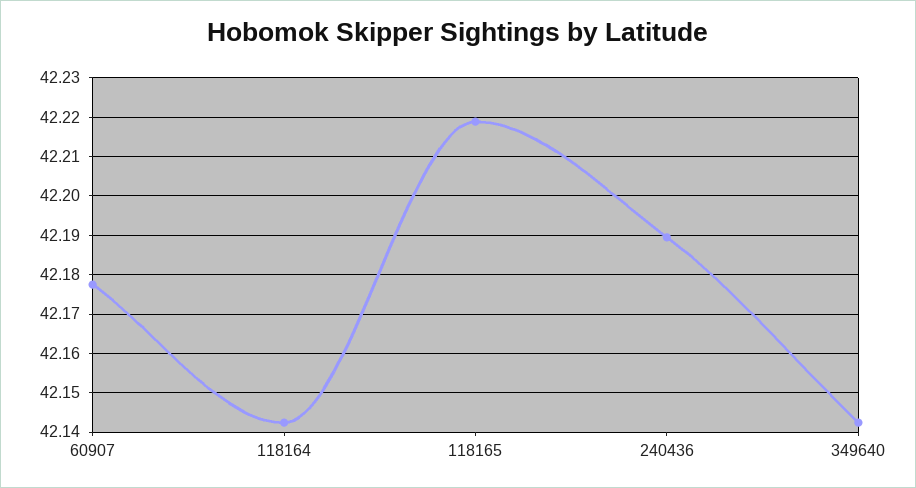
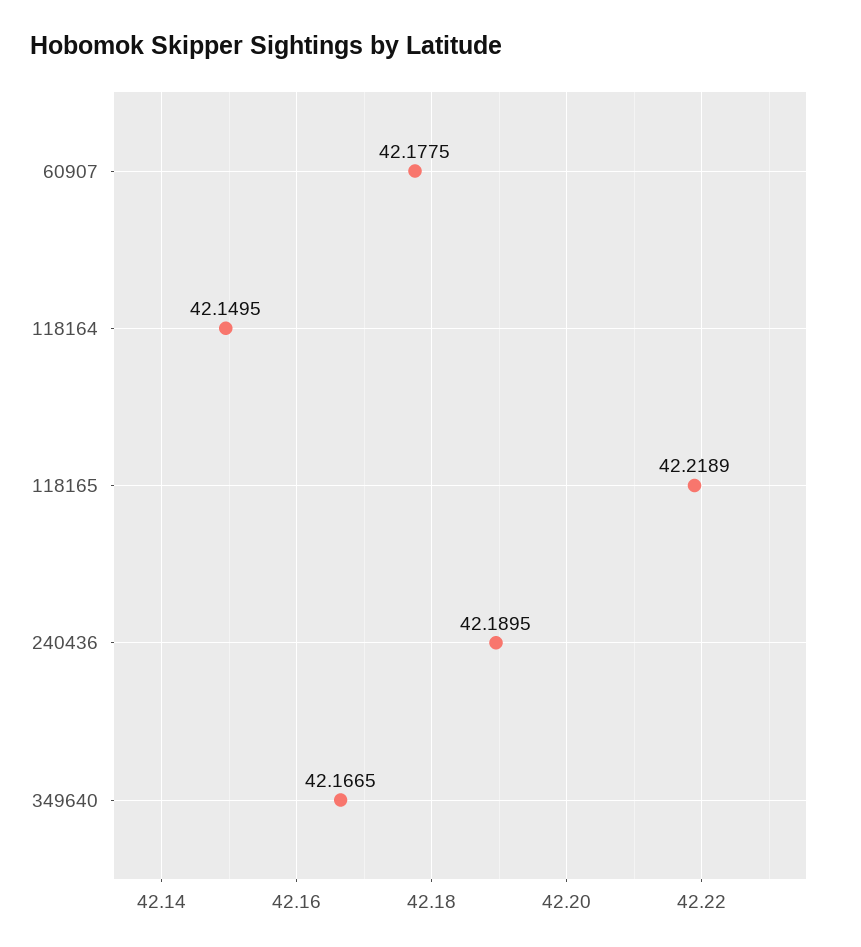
118164: 42.142 -> 42.1495
349640: 42.142 -> 42.1665

